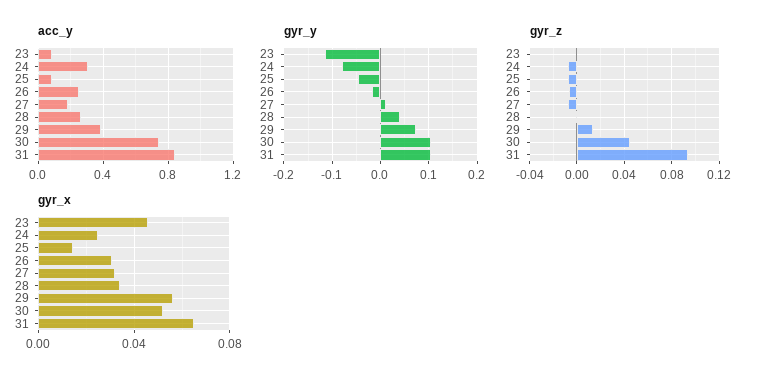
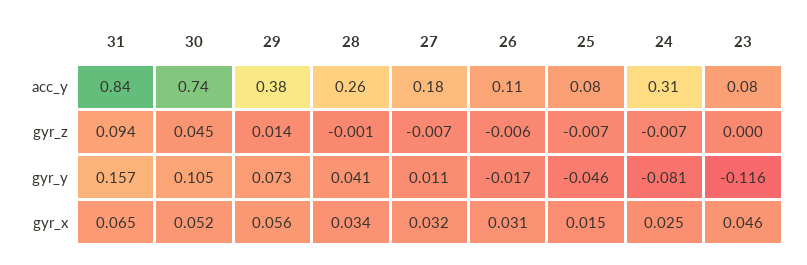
acc_y, 26: 0.25 -> 0.11
gyr_y, 31: 0.1 -> 0.157

